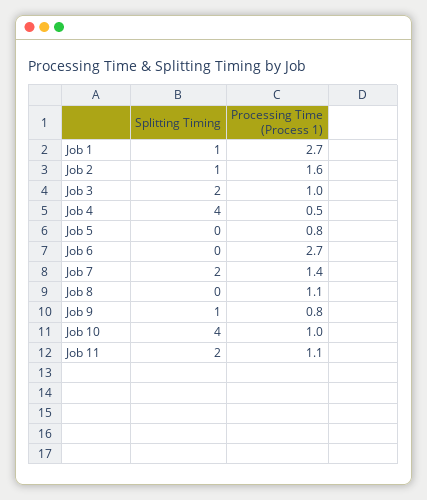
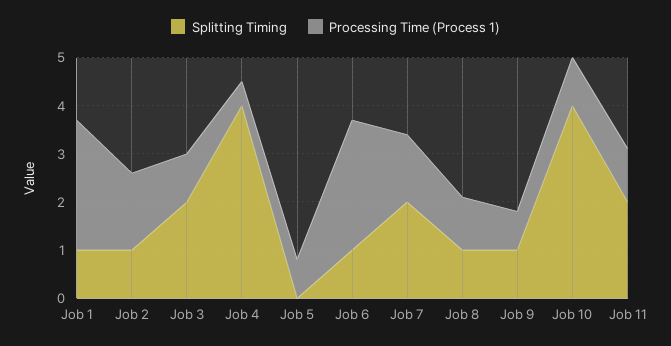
Splitting Timing, Job 6: 0 -> 1
Splitting Timing, Job 8: 0 -> 1

